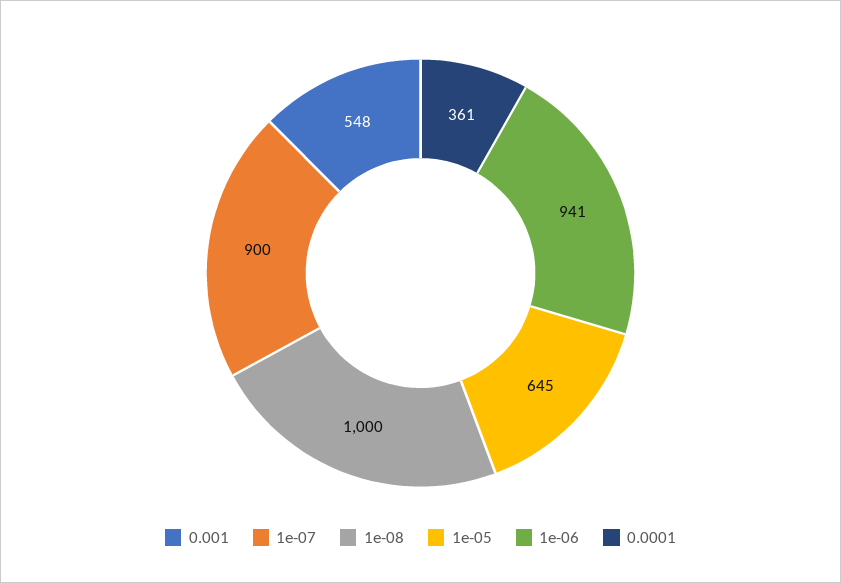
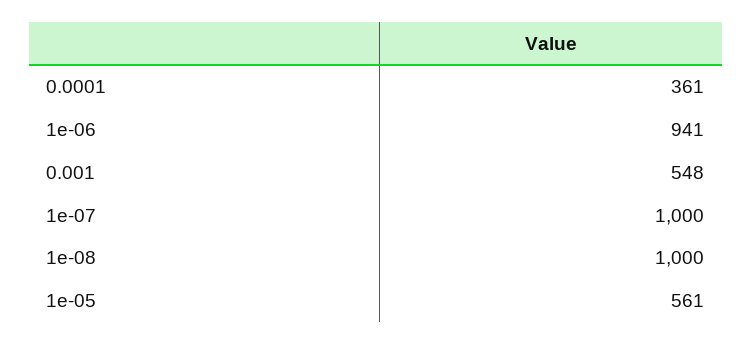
1e-07: 900 -> 1000
1e-05: 645 -> 561

